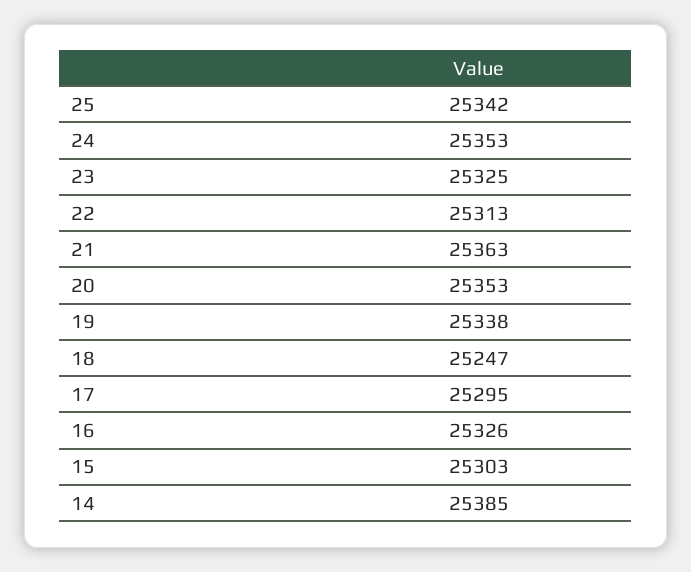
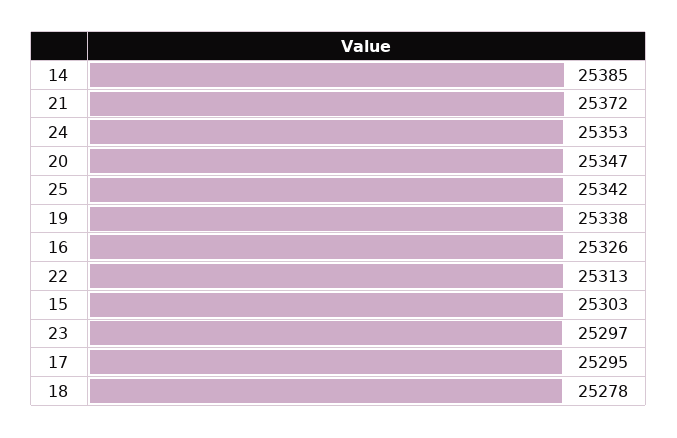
23: 25325 -> 25297
21: 25363 -> 25372
20: 25353 -> 25347
18: 25247 -> 25278

